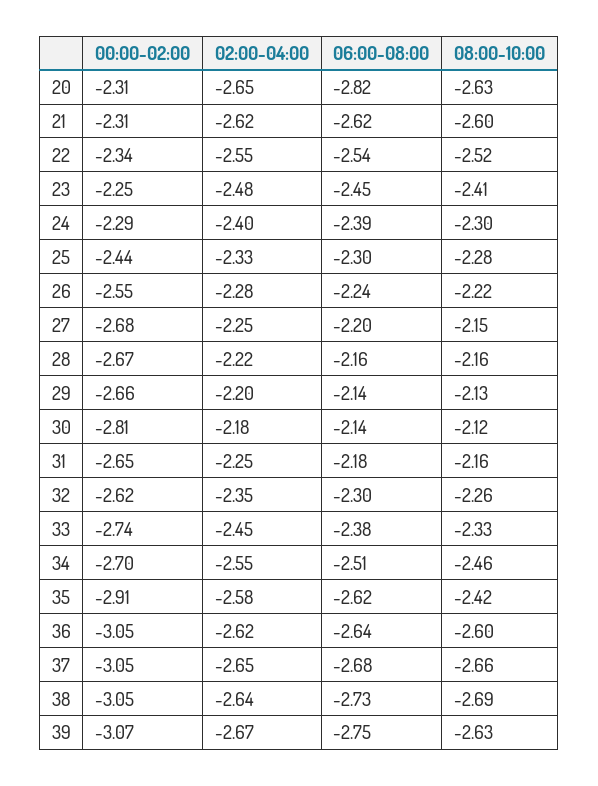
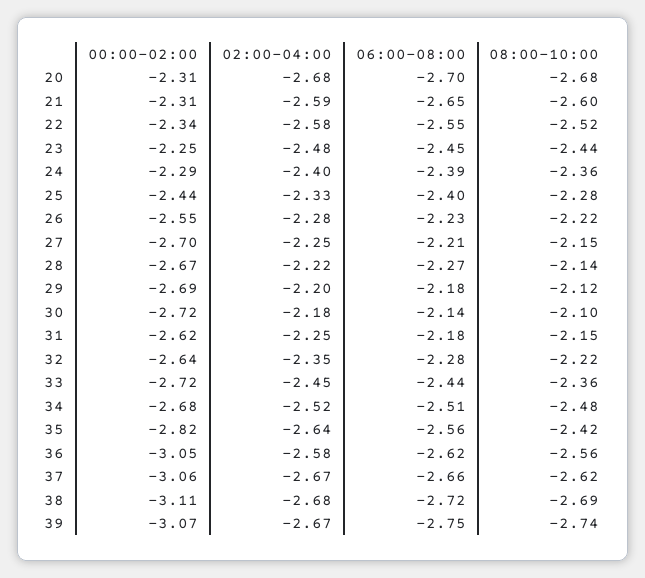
02:00-04:00, 20: -2.65 -> -2.68
06:00-08:00, 20: -2.82 -> -2.7
08:00-10:00, 20: -2.63 -> -2.68
02:00-04:00, 21: -2.62 -> -2.59
06:00-08:00, 21: -2.62 -> -2.65
02:00-04:00, 22: -2.55 -> -2.58
06:00-08:00, 22: -2.54 -> -2.55
08:00-10:00, 23: -2.41 -> -2.44
08:00-10:00, 24: -2.3 -> -2.36
06:00-08:00, 25: -2.3 -> -2.4
06:00-08:00, 26: -2.24 -> -2.23
00:00-02:00, 27: -2.68 -> -2.7
06:00-08:00, 27: -2.2 -> -2.21
06:00-08:00, 28: -2.16 -> -2.27
08:00-10:00, 28: -2.16 -> -2.14
00:00-02:00, 29: -2.66 -> -2.69
06:00-08:00, 29: -2.14 -> -2.18
08:00-10:00, 29: -2.13 -> -2.12
00:00-02:00, 30: -2.81 -> -2.72
08:00-10:00, 30: -2.12 -> -2.1
00:00-02:00, 31: -2.65 -> -2.62
08:00-10:00, 31: -2.16 -> -2.15
00:00-02:00, 32: -2.62 -> -2.64
06:00-08:00, 32: -2.3 -> -2.28
08:00-10:00, 32: -2.26 -> -2.22
00:00-02:00, 33: -2.74 -> -2.72
06:00-08:00, 33: -2.38 -> -2.44
08:00-10:00, 33: -2.33 -> -2.36
00:00-02:00, 34: -2.7 -> -2.68
02:00-04:00, 34: -2.55 -> -2.52
08:00-10:00, 34: -2.46 -> -2.48
00:00-02:00, 35: -2.91 -> -2.82
02:00-04:00, 35: -2.58 -> -2.64
06:00-08:00, 35: -2.62 -> -2.56
02:00-04:00, 36: -2.62 -> -2.58
06:00-08:00, 36: -2.64 -> -2.62
08:00-10:00, 36: -2.6 -> -2.56
00:00-02:00, 37: -3.05 -> -3.06
02:00-04:00, 37: -2.65 -> -2.67
06:00-08:00, 37: -2.68 -> -2.66
08:00-10:00, 37: -2.66 -> -2.62
00:00-02:00, 38: -3.05 -> -3.11
02:00-04:00, 38: -2.64 -> -2.68
06:00-08:00, 38: -2.73 -> -2.72
08:00-10:00, 39: -2.63 -> -2.74

